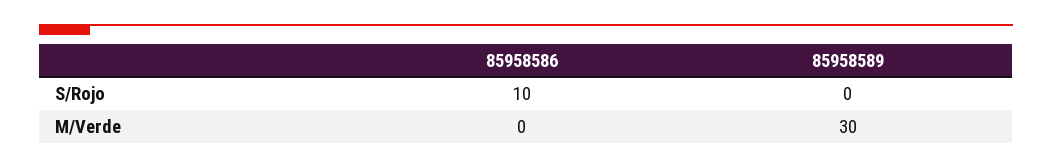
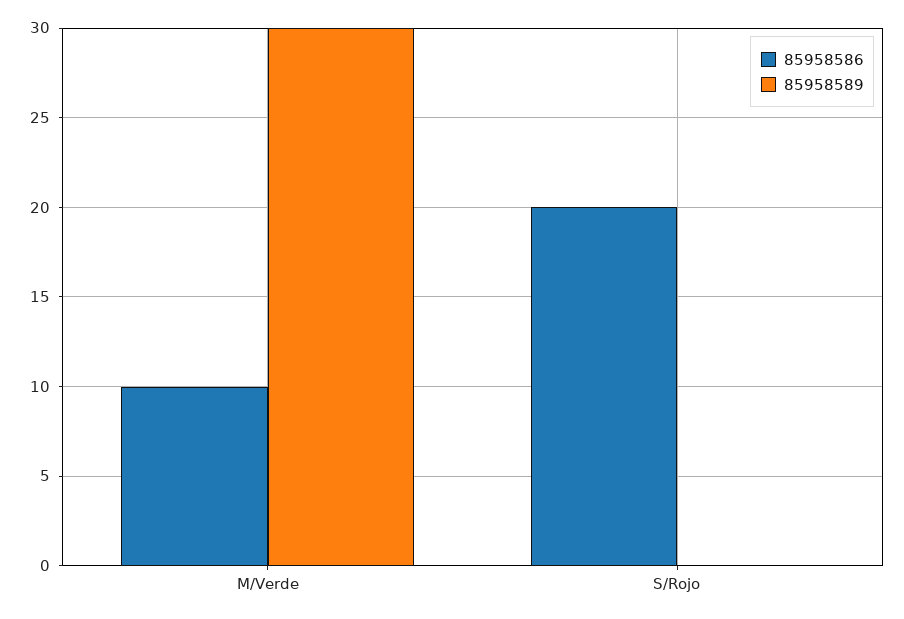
85958586, S/Rojo: 10 -> 20
85958586, M/Verde: 0 -> 10

